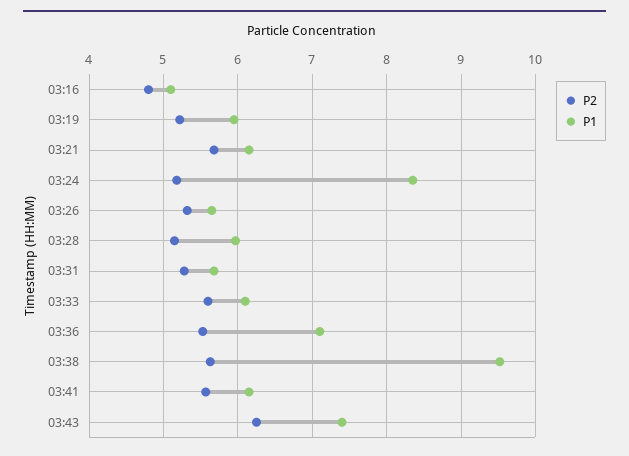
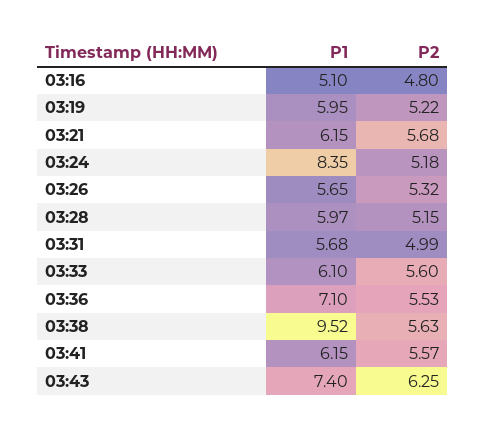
P2, 03:31: 5.3 -> 4.99

